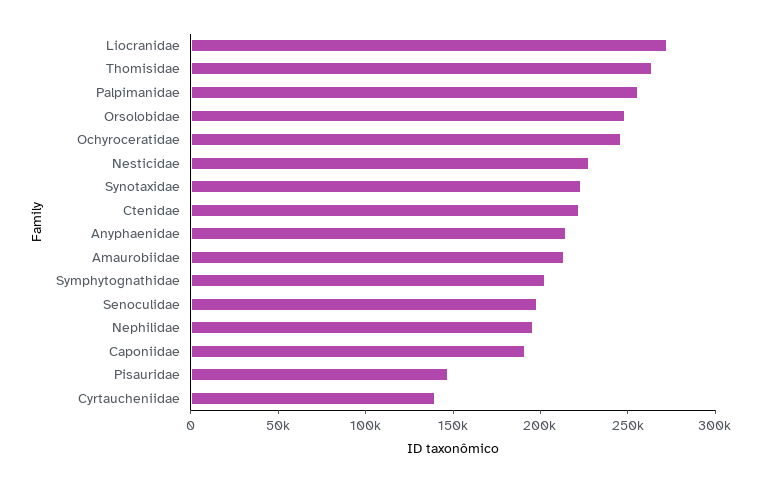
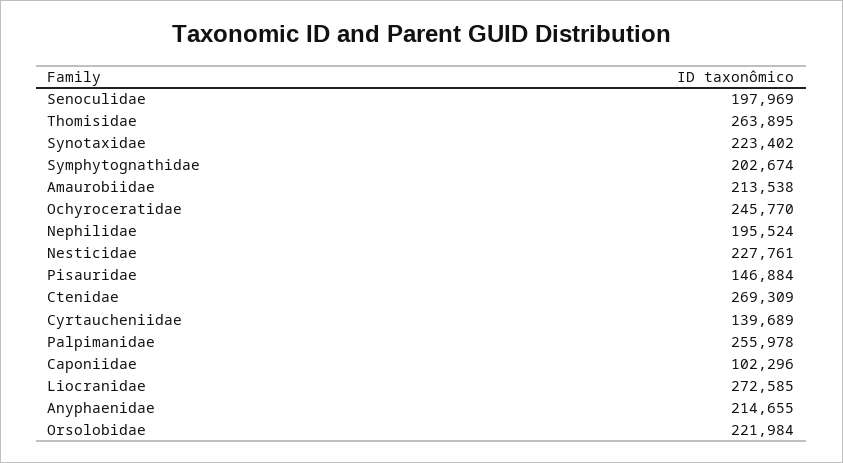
Orsolobidae: 250000 -> 221984
Ctenidae: 220000 -> 269309
Caponiidae: 190000 -> 102296

